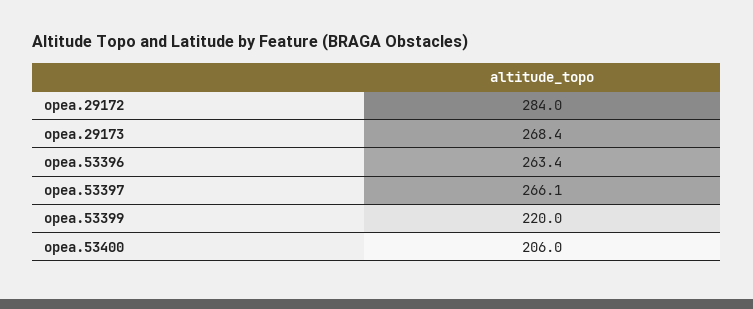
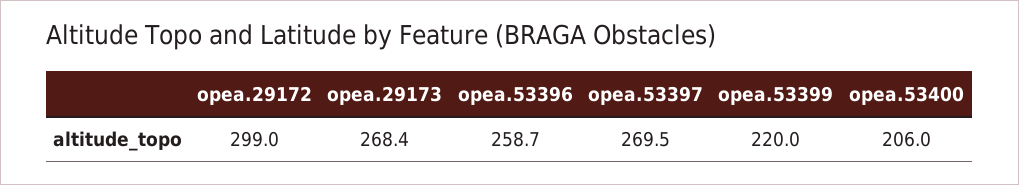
opea.29172: 284 -> 299
opea.53396: 263.4 -> 258.7
opea.53397: 266.1 -> 269.5

